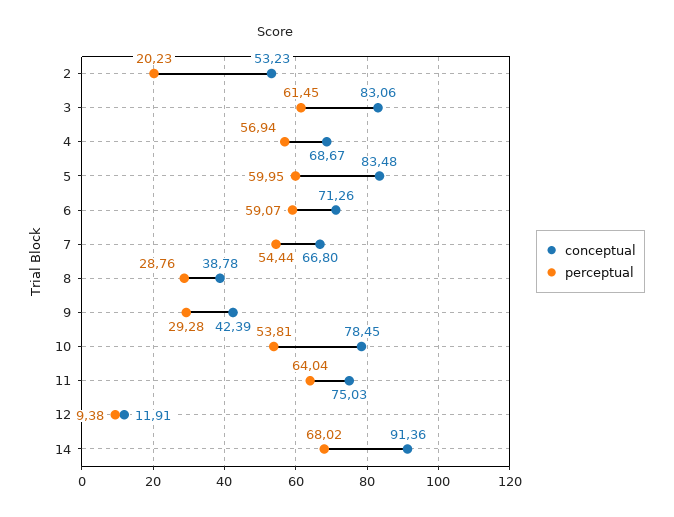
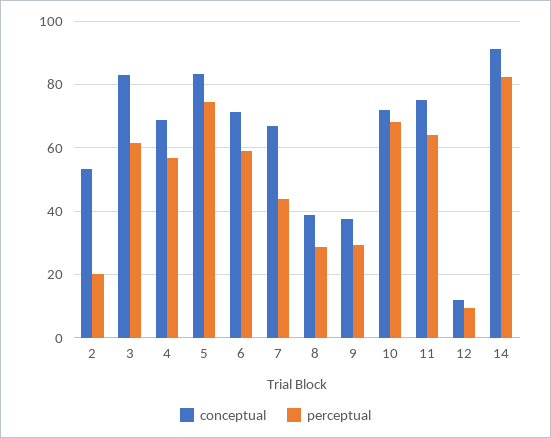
perceptual, 5: 59.95 -> 74
perceptual, 7: 54.44 -> 44
conceptual, 9: 42.39 -> 38
conceptual, 10: 78.45 -> 72
perceptual, 10: 53.81 -> 68
perceptual, 14: 68.02 -> 82

